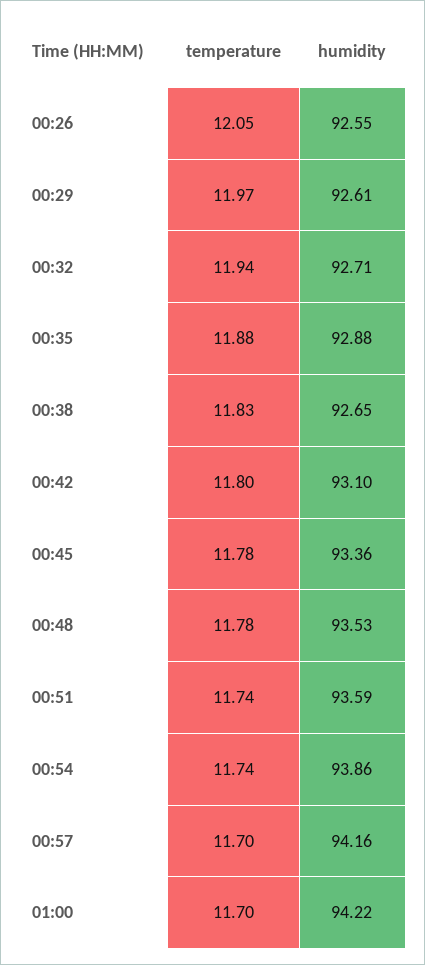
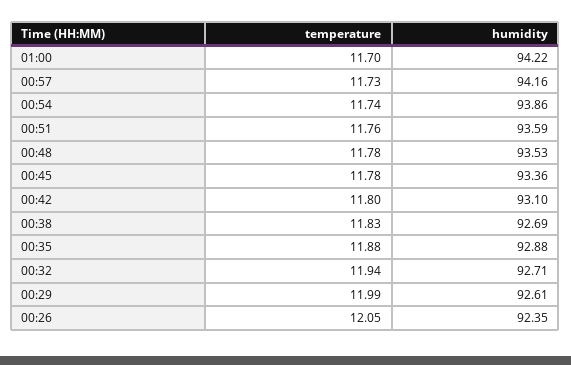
humidity, 00:26: 92.55 -> 92.35
temperature, 00:29: 11.97 -> 11.99
humidity, 00:38: 92.65 -> 92.69
temperature, 00:51: 11.74 -> 11.76
temperature, 00:57: 11.7 -> 11.73

